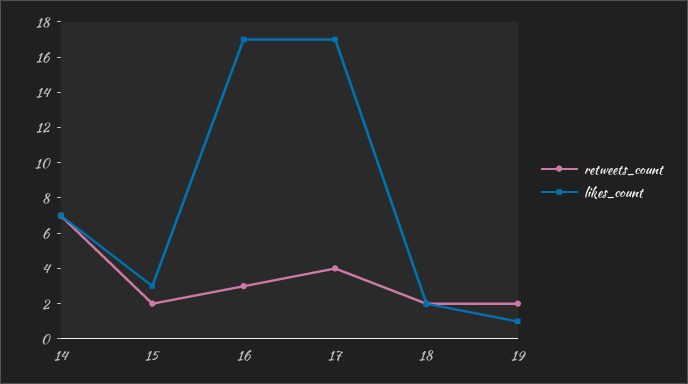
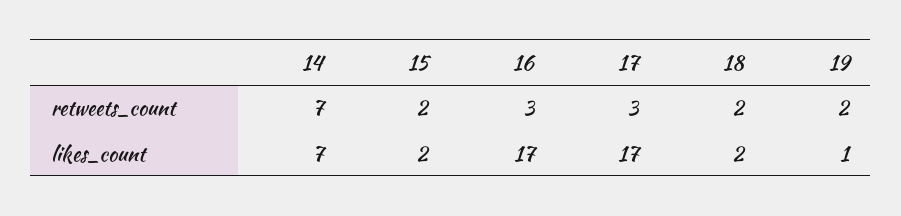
likes_count, 15: 3 -> 2
retweets_count, 17: 4 -> 3

